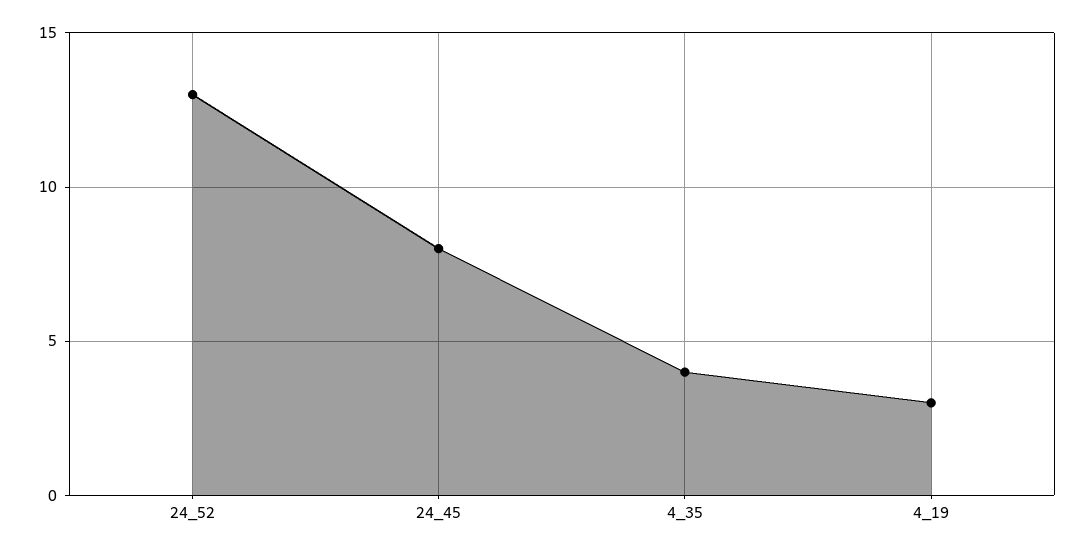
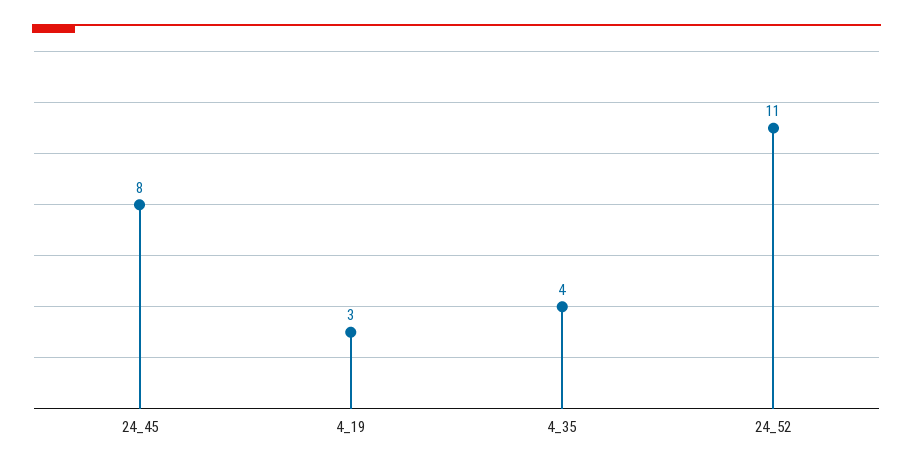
24_52: 13 -> 11

